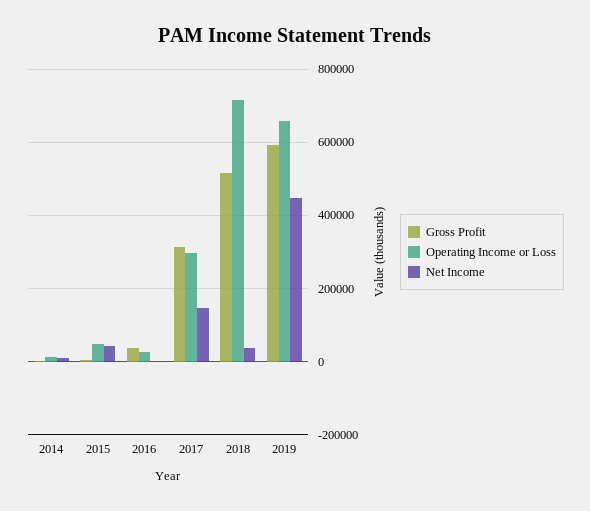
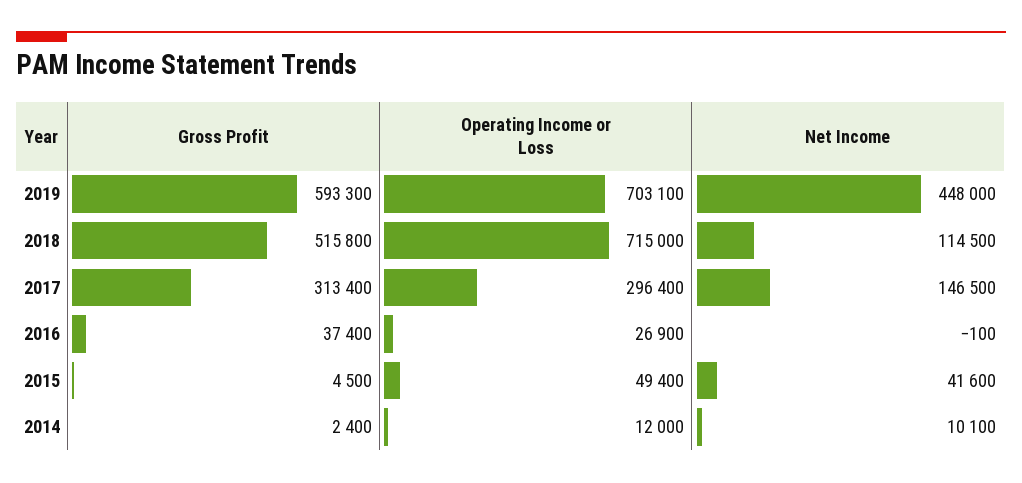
Net Income, 2018: 40000 -> 114500
Operating Income or Loss, 2019: 660000 -> 703100

